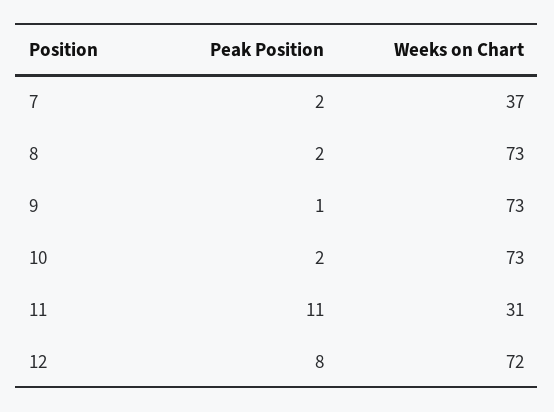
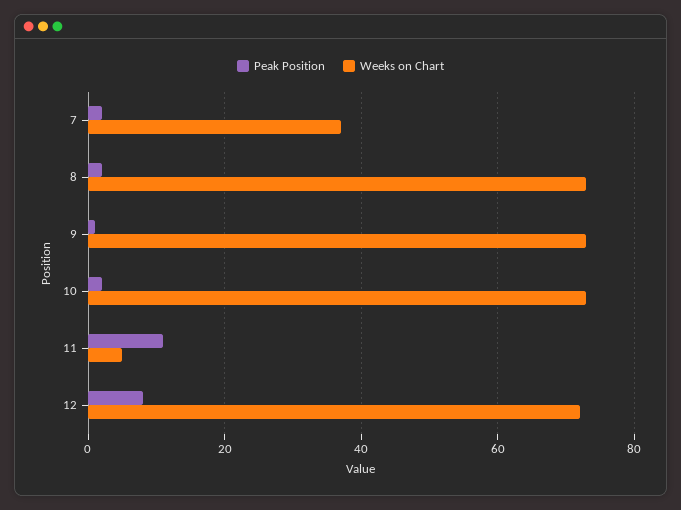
Weeks on Chart, 11: 31 -> 5

